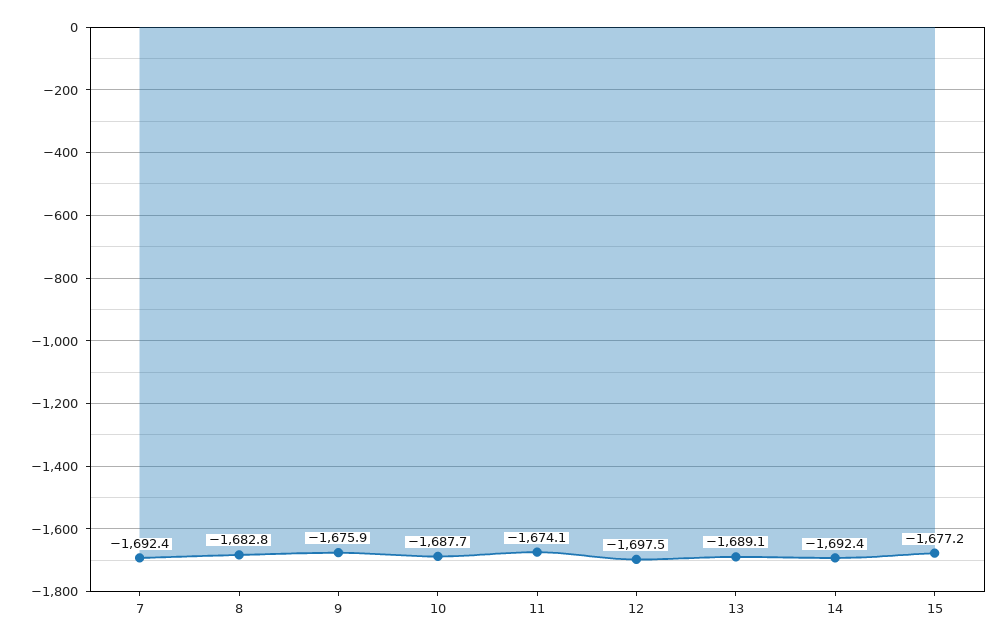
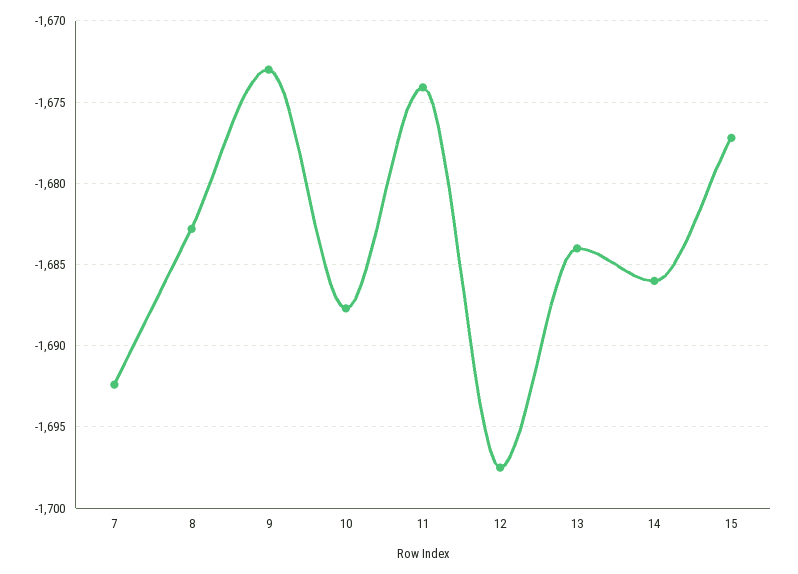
9: -1675.9 -> -1673
13: -1689.1 -> -1684
14: -1692.4 -> -1686

